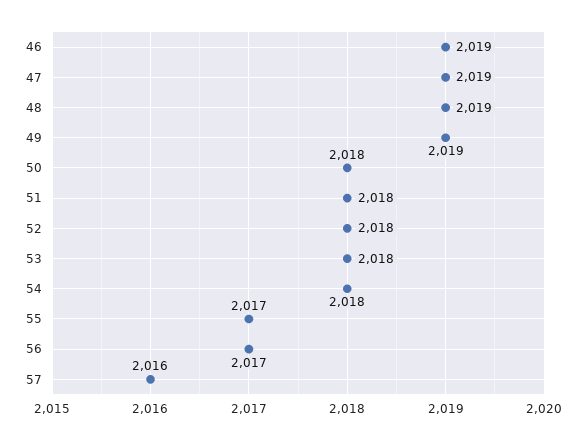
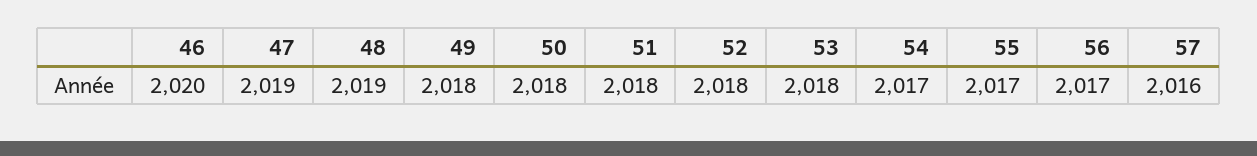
46: 2019 -> 2020
49: 2019 -> 2018
54: 2018 -> 2017

